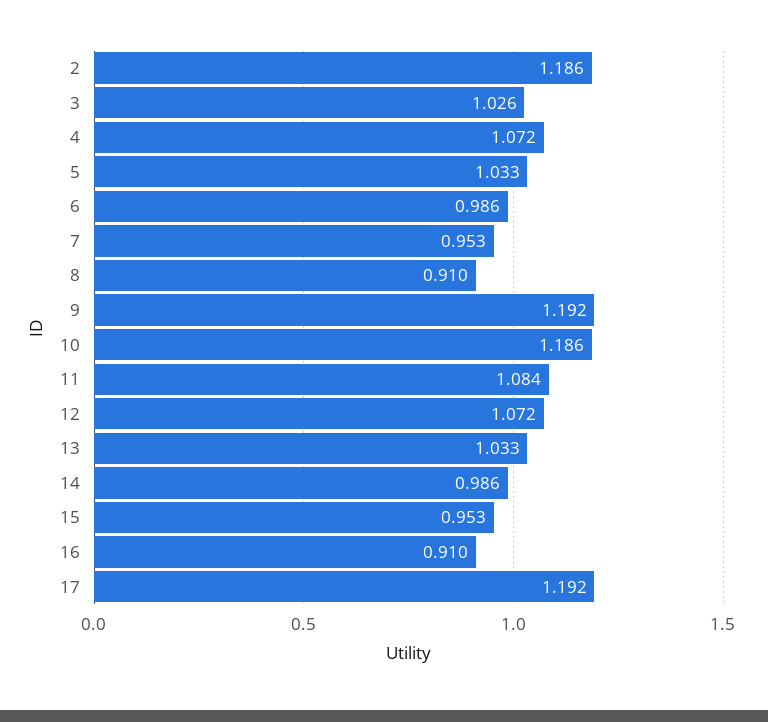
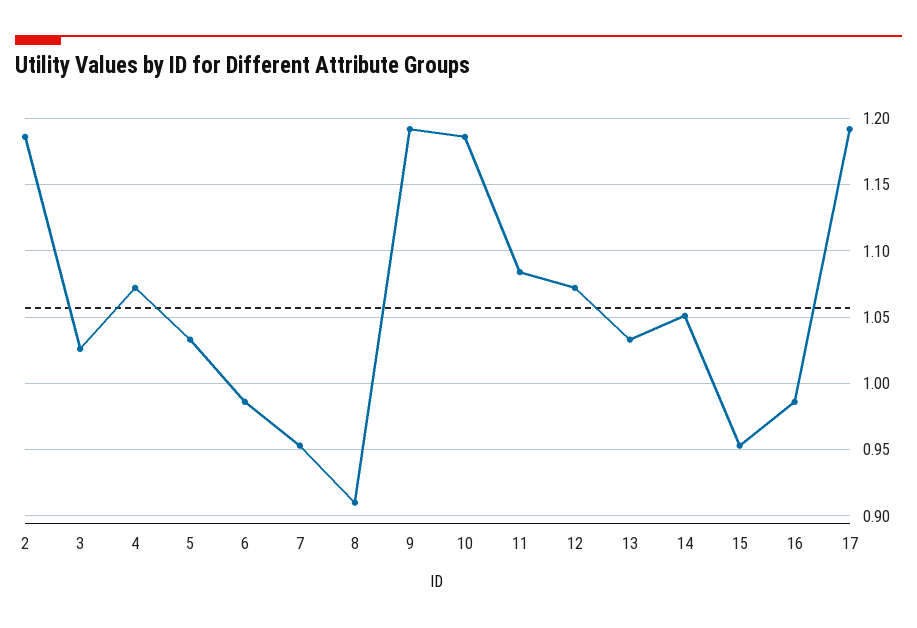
14: 0.986 -> 1.05
16: 0.91 -> 0.985

